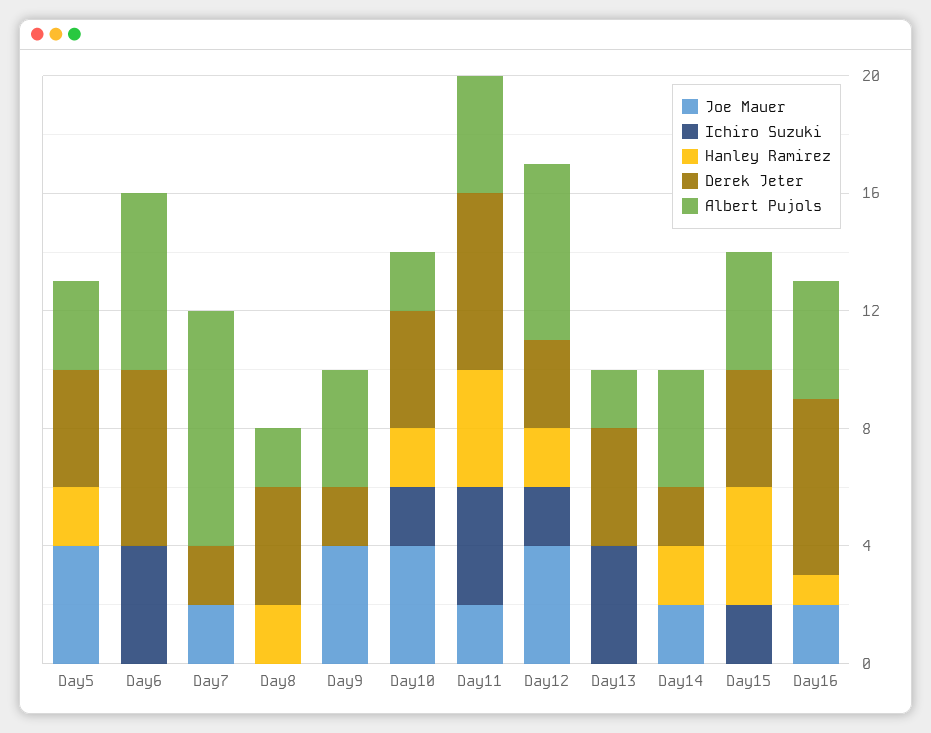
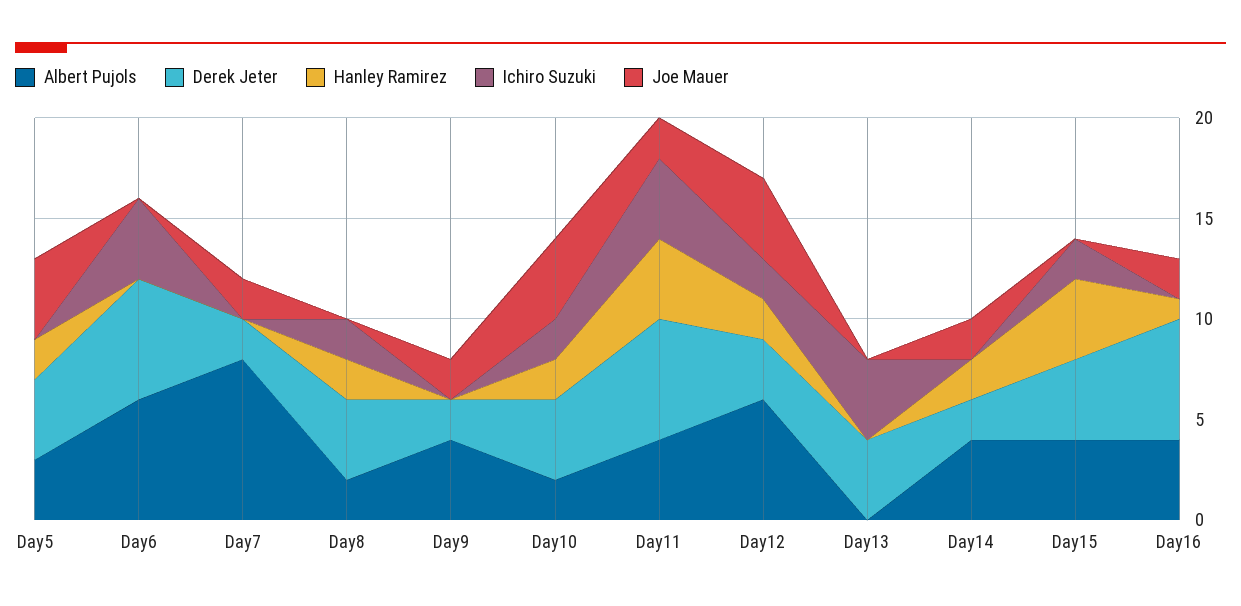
Ichiro Suzuki, Day8: 0 -> 2
Joe Mauer, Day9: 4 -> 2
Albert Pujols, Day13: 2 -> 0

